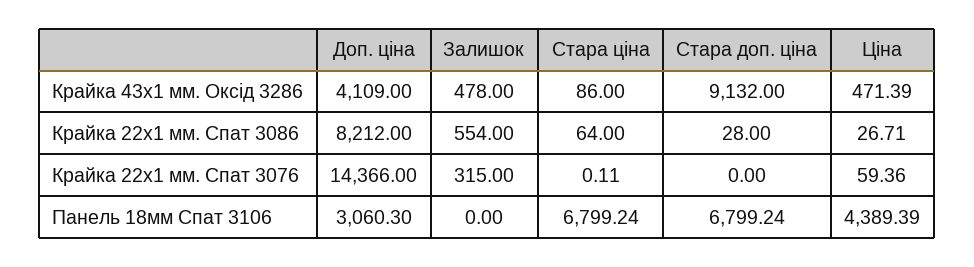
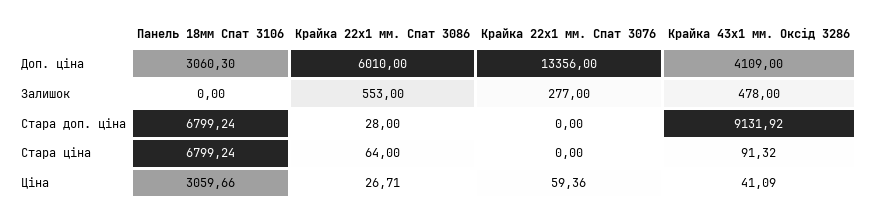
Стара ціна, Крайка 43x1 мм. Оксід 3286: 86 -> 91.32
Стара доп. ціна, Крайка 43x1 мм. Оксід 3286: 9132 -> 9131.92
Ціна, Крайка 43x1 мм. Оксід 3286: 471.39 -> 41.09
Доп. ціна, Крайка 22x1 мм. Спат 3086: 8212 -> 6010
Залишок, Крайка 22x1 мм. Спат 3086: 554 -> 553
Доп. ціна, Крайка 22x1 мм. Спат 3076: 14366 -> 13356
Залишок, Крайка 22x1 мм. Спат 3076: 315 -> 277
Стара ціна, Крайка 22x1 мм. Спат 3076: 0.11 -> 0
Ціна, Панель 18мм Спат 3106: 4389.39 -> 3059.66

